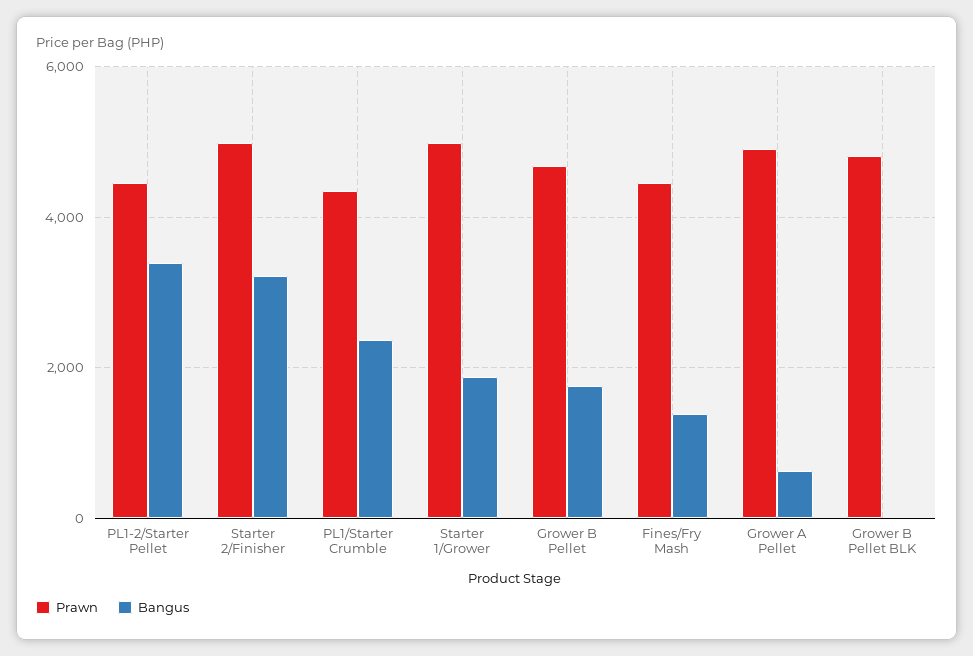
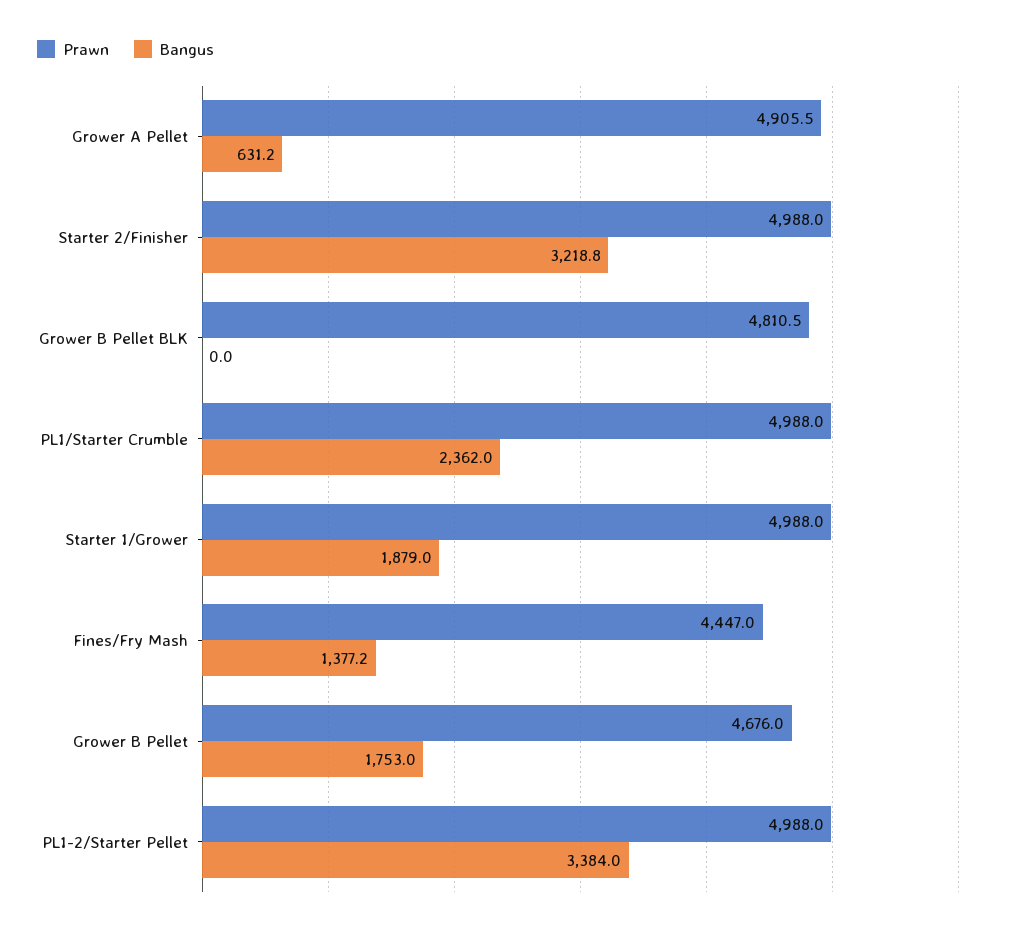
Prawn, PL1-2/Starter Pellet: 4400 -> 4988
Prawn, PL1/Starter Crumble: 4400 -> 4988

